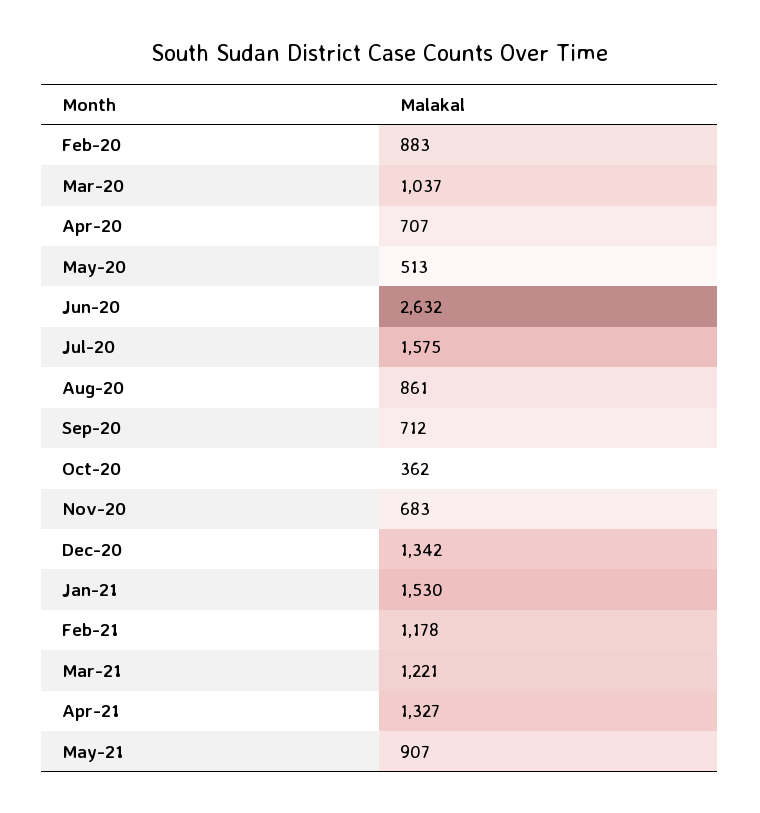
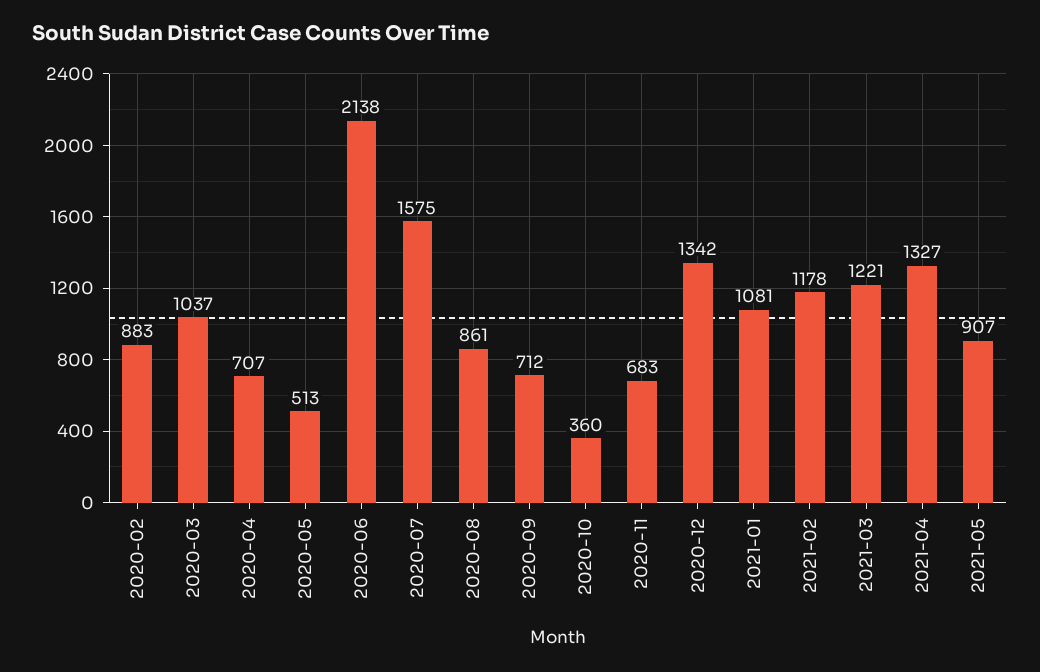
Jun-20: 2632 -> 2138
Oct-20: 362 -> 360
Jan-21: 1530 -> 1081

